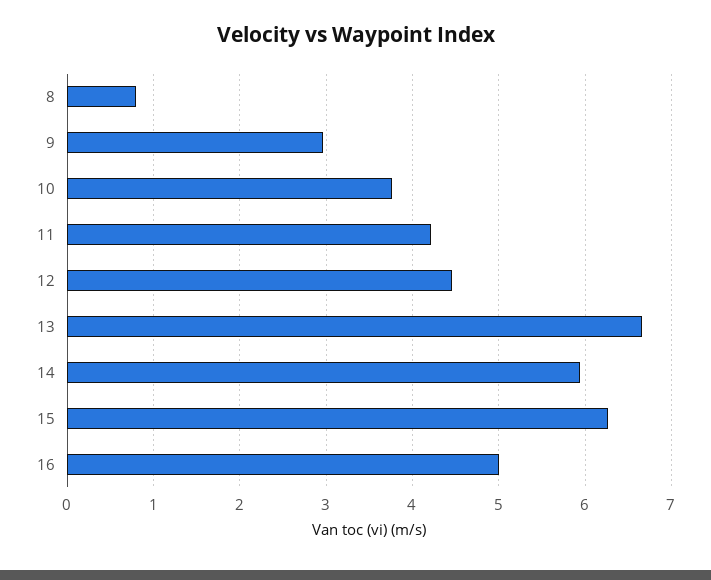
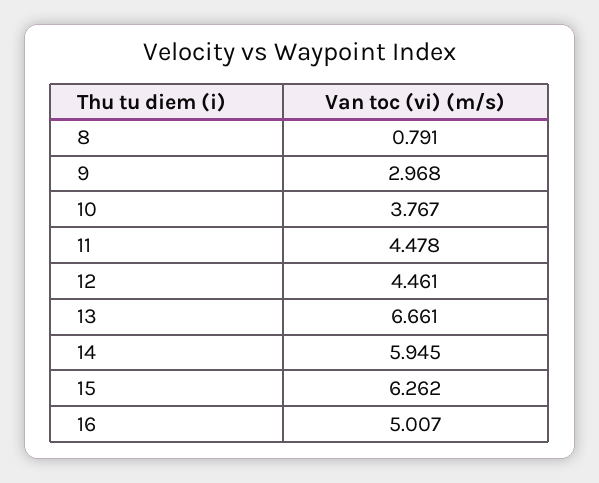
11: 4.2 -> 4.478

